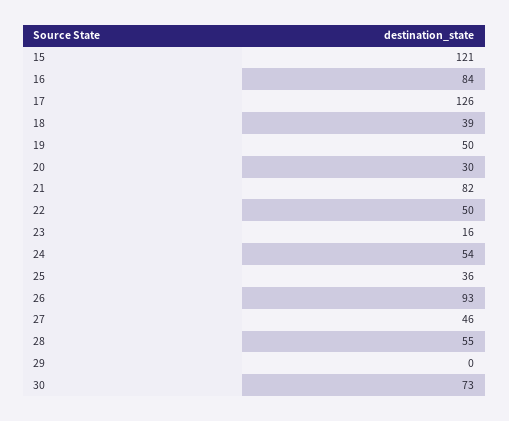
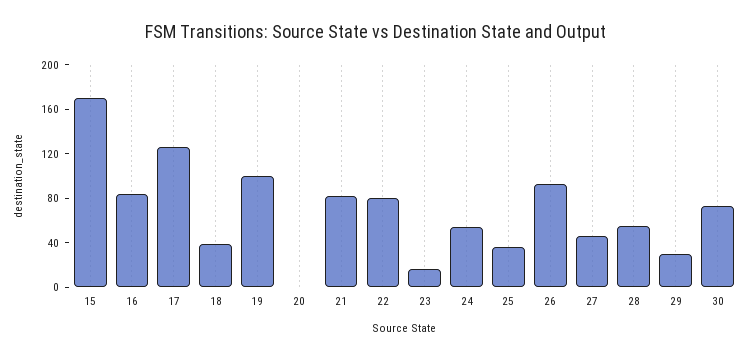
15: 121 -> 170
19: 50 -> 100
20: 30 -> 0
22: 50 -> 80
29: 0 -> 30

